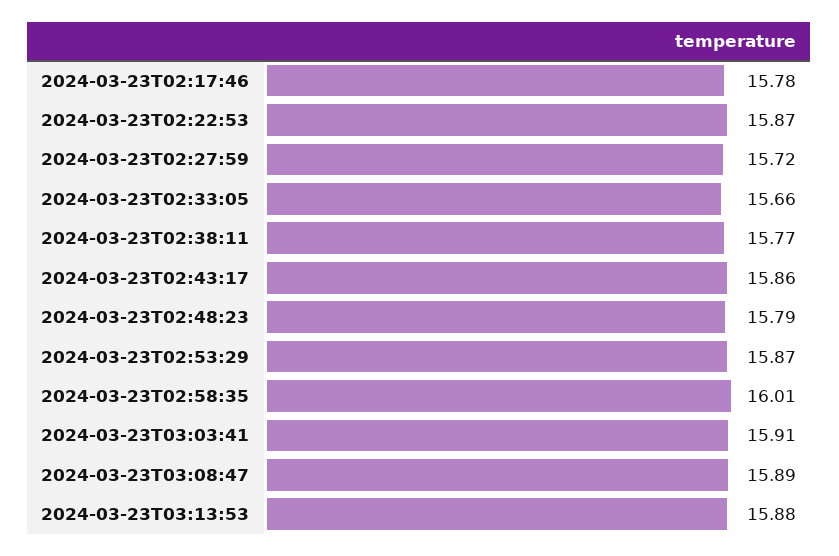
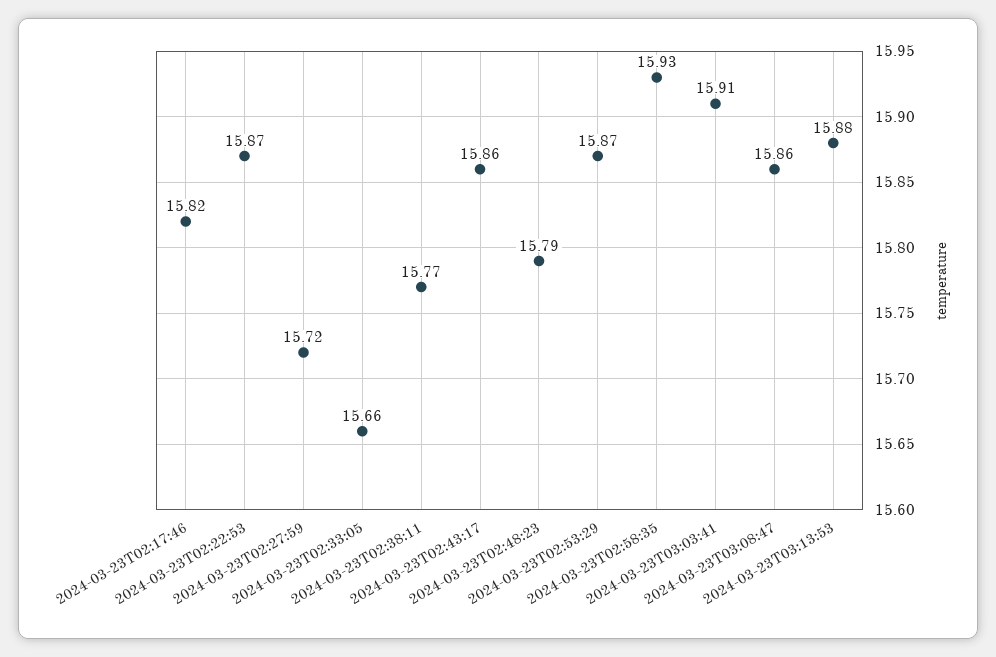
2024-03-23T02:17:46: 15.78 -> 15.82
2024-03-23T02:58:35: 16.01 -> 15.93
2024-03-23T03:08:47: 15.89 -> 15.86

